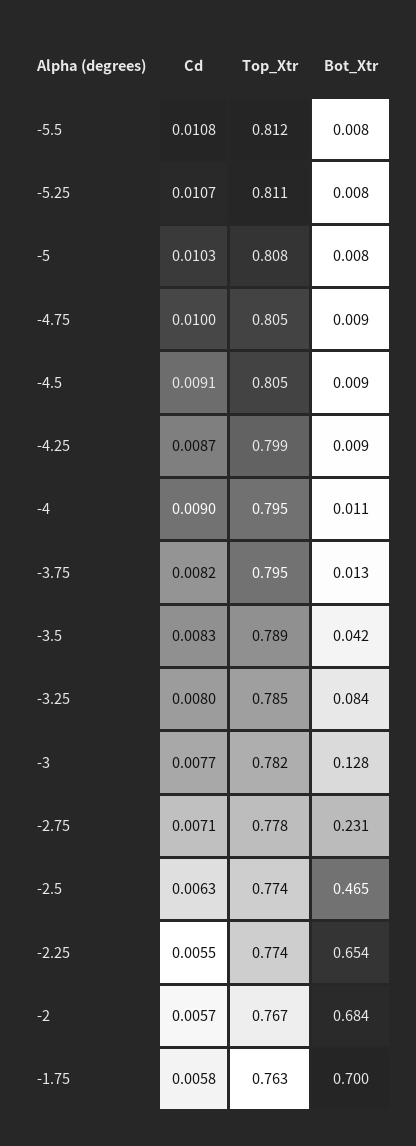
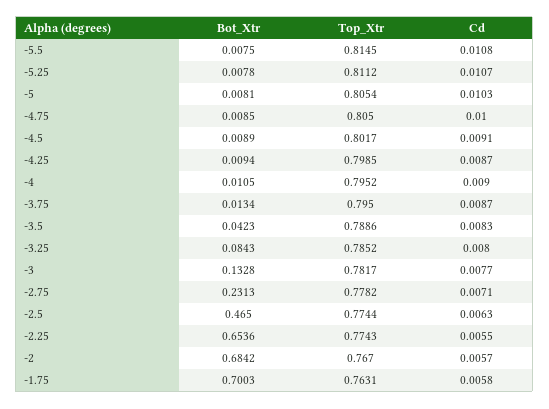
Top_Xtr, -5.5: 0.812 -> 0.8145
Top_Xtr, -5: 0.808 -> 0.8054
Top_Xtr, -4.5: 0.805 -> 0.8017
Cd, -3.75: 0.0082 -> 0.0087
Bot_Xtr, -3: 0.128 -> 0.1328

